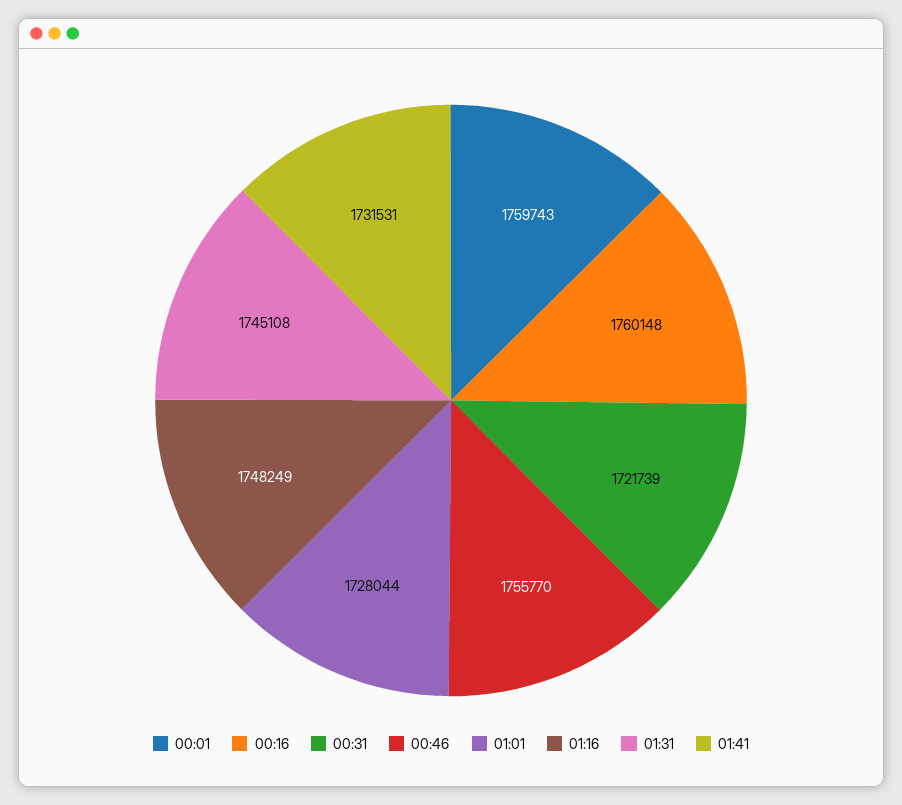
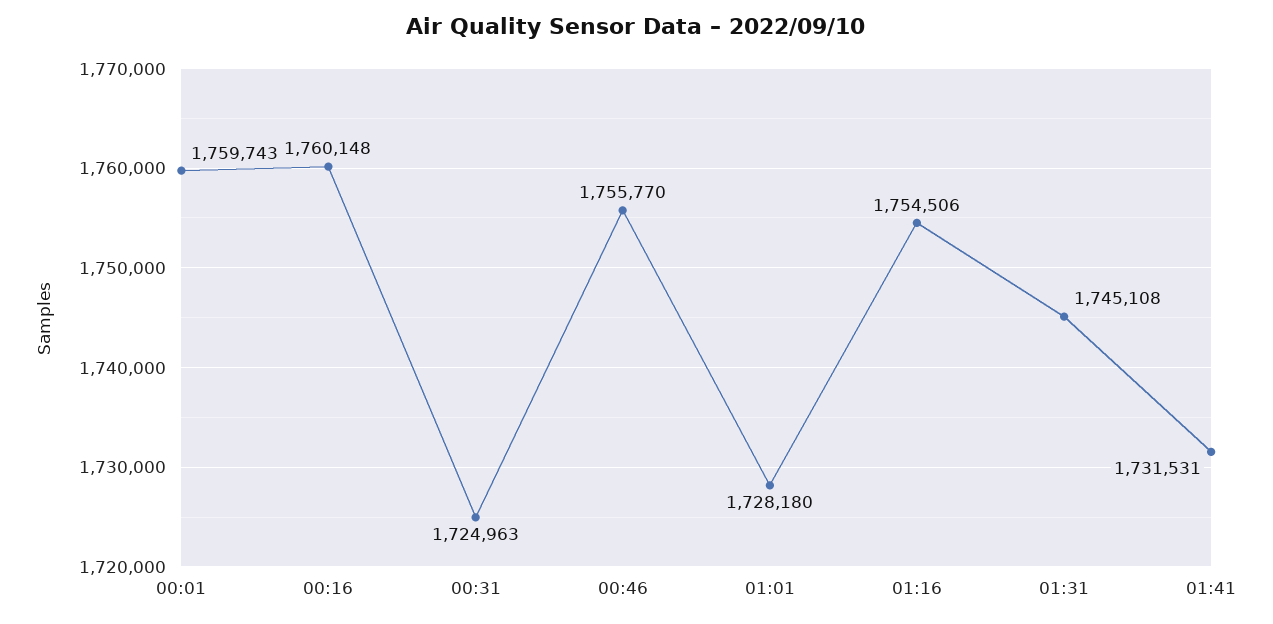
00:31: 1721739 -> 1724963
01:01: 1728044 -> 1728180
01:16: 1748249 -> 1754506

